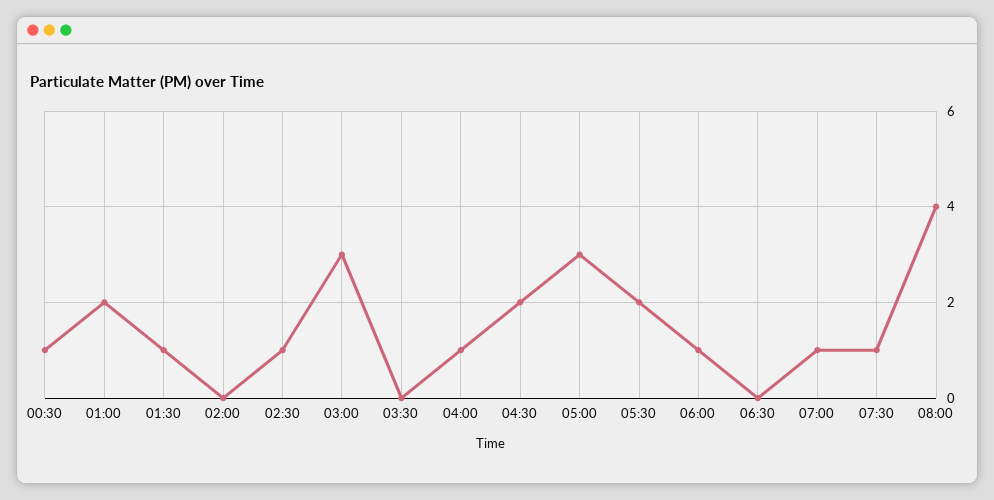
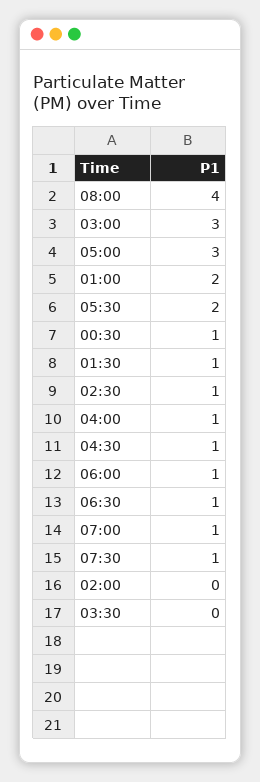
04:30: 2 -> 1
06:30: 0 -> 1

